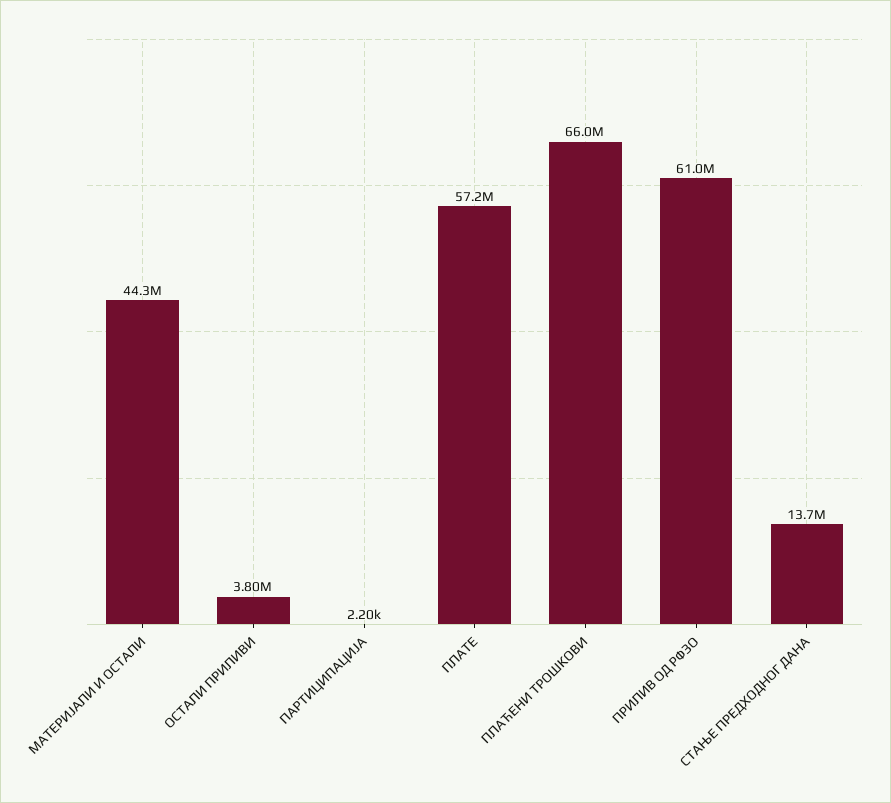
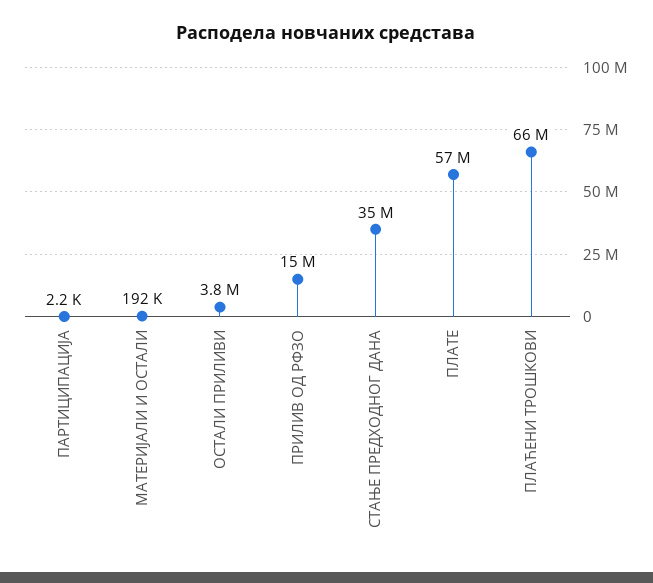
МАТЕРИЈАЛИ И ОСТАЛИ: 44300000 -> 192000
ПРИЛИВ ОД РФЗО: 61000000 -> 15000000
СТАЊЕ ПРЕДХОДНОГ ДАНА: 13700000 -> 35000000

